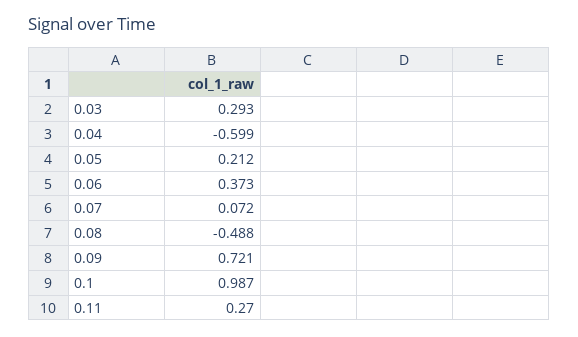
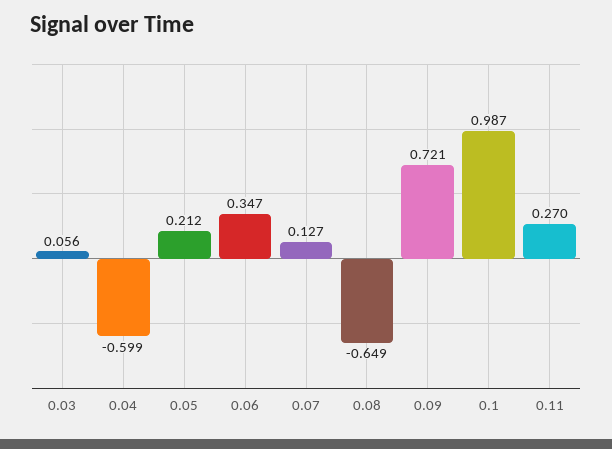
0.03: 0.293 -> 0.056
0.06: 0.373 -> 0.347
0.07: 0.072 -> 0.127
0.08: -0.488 -> -0.649

